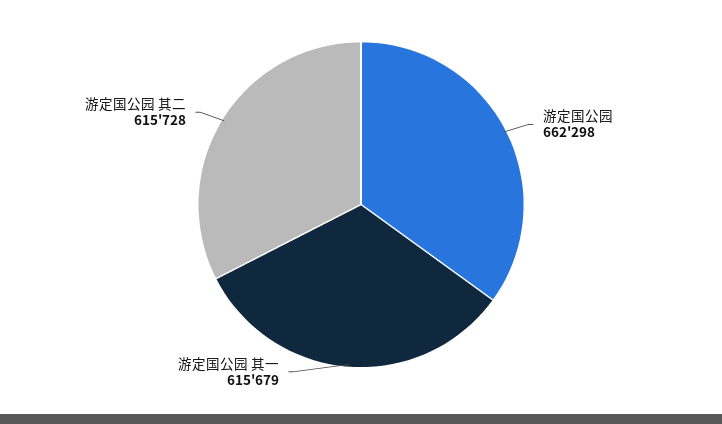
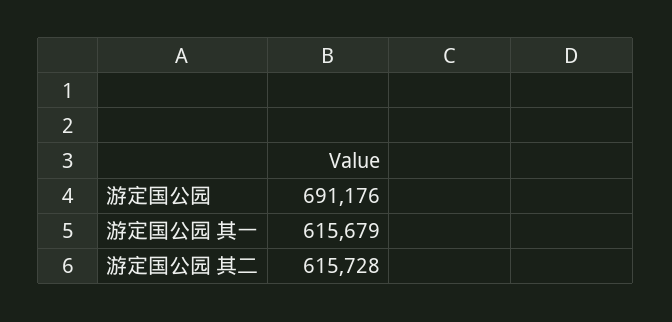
游定国公园: 662298 -> 691176

